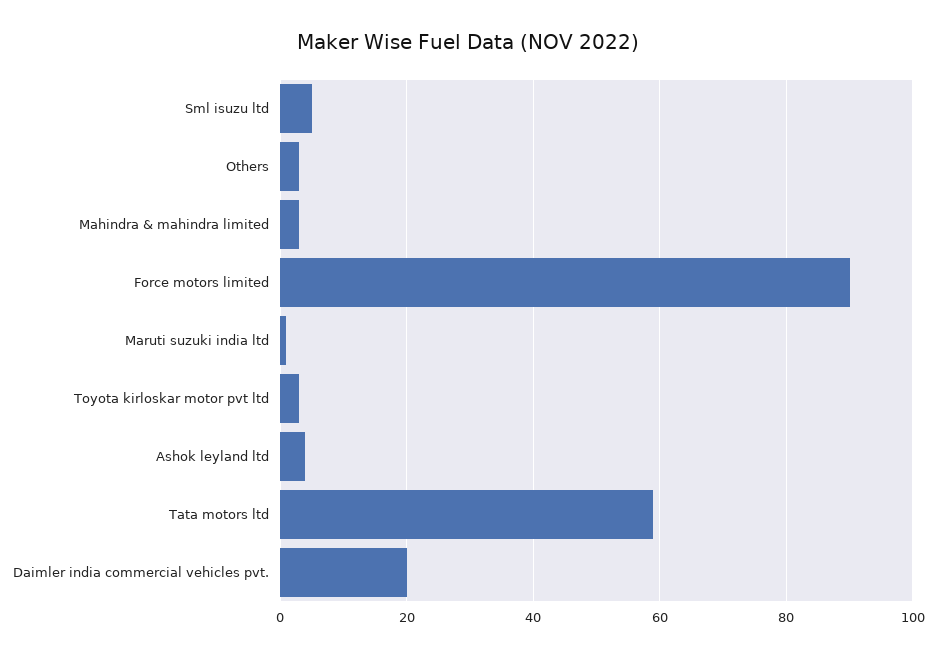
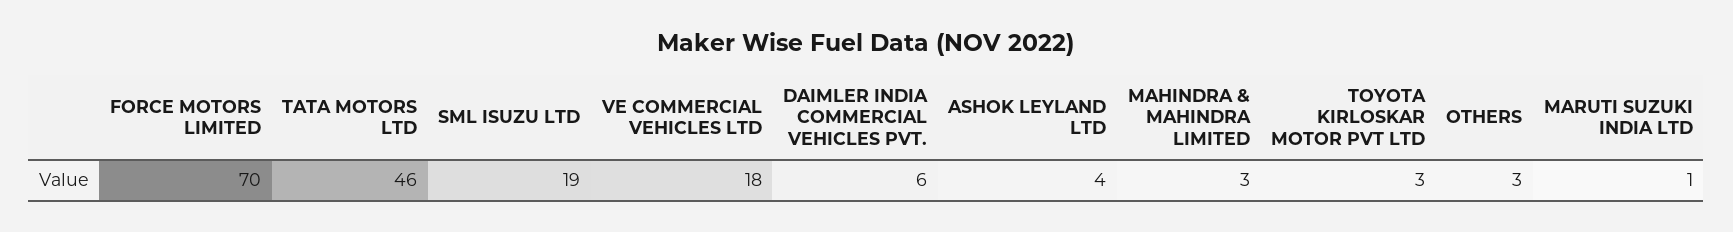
Sml isuzu ltd: 5 -> 19
Force motors limited: 90 -> 70
Tata motors ltd: 60 -> 46
Daimler india commercial vehicles pvt.: 20 -> 6
VE COMMERCIAL VEHICLES LTD: none -> 18

